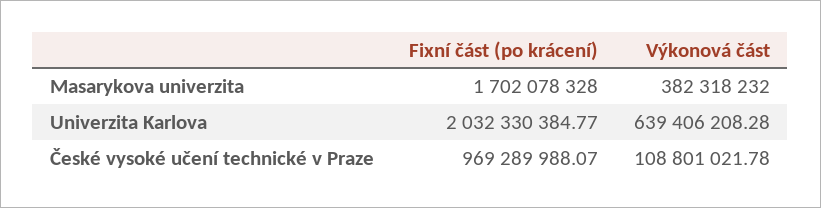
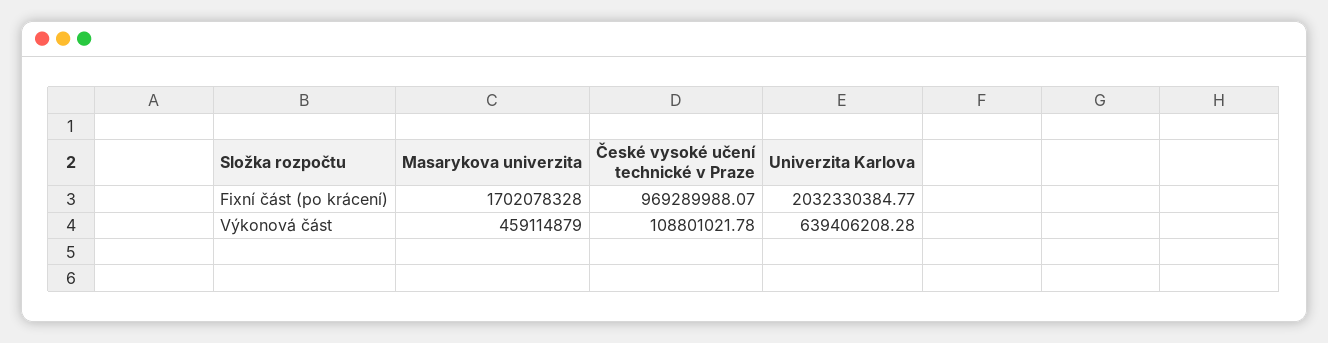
Výkonová část, Masarykova univerzita: 382318232 -> 459114879

